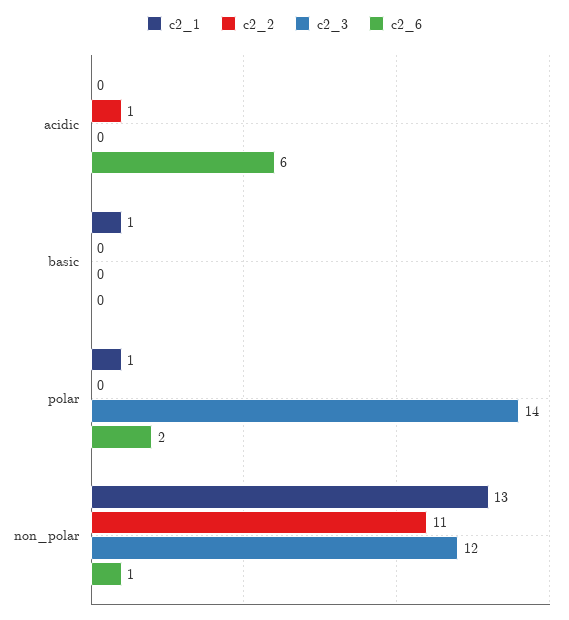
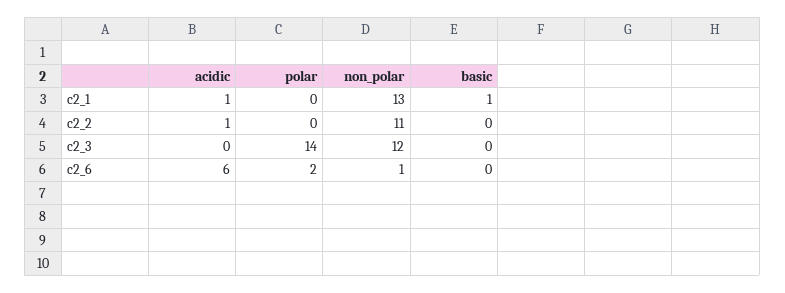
c2_1, acidic: 0 -> 1
c2_1, polar: 1 -> 0

